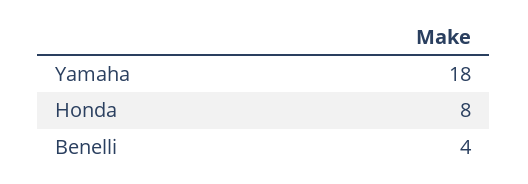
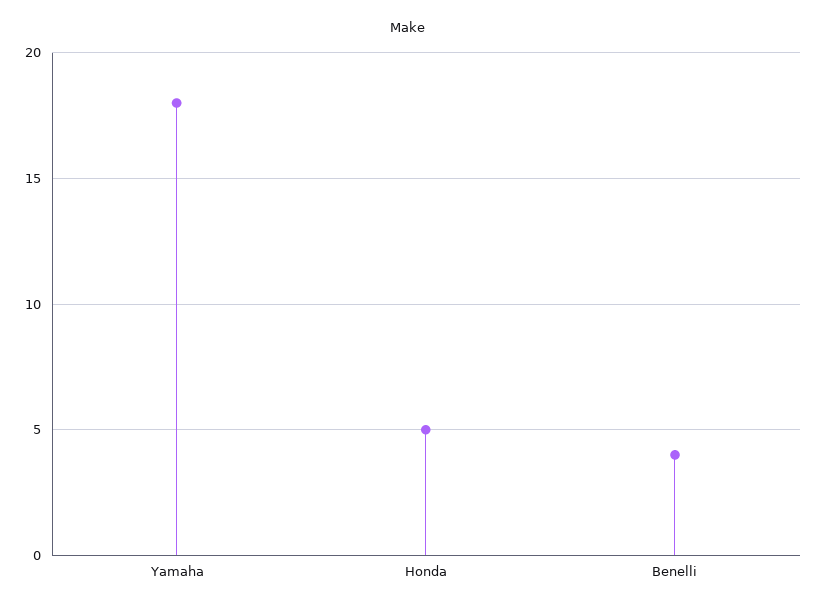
Honda: 8 -> 5

